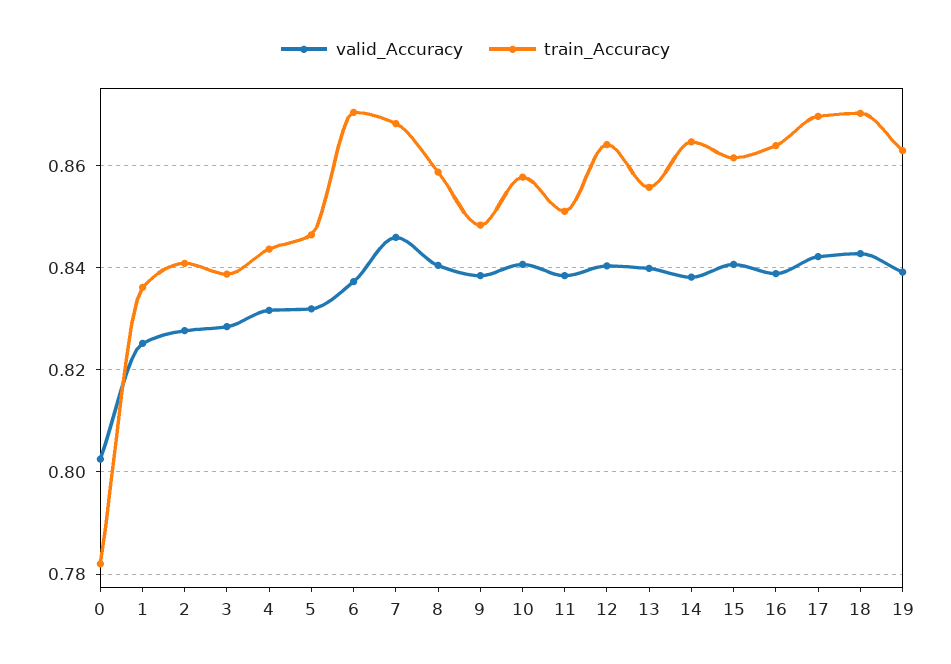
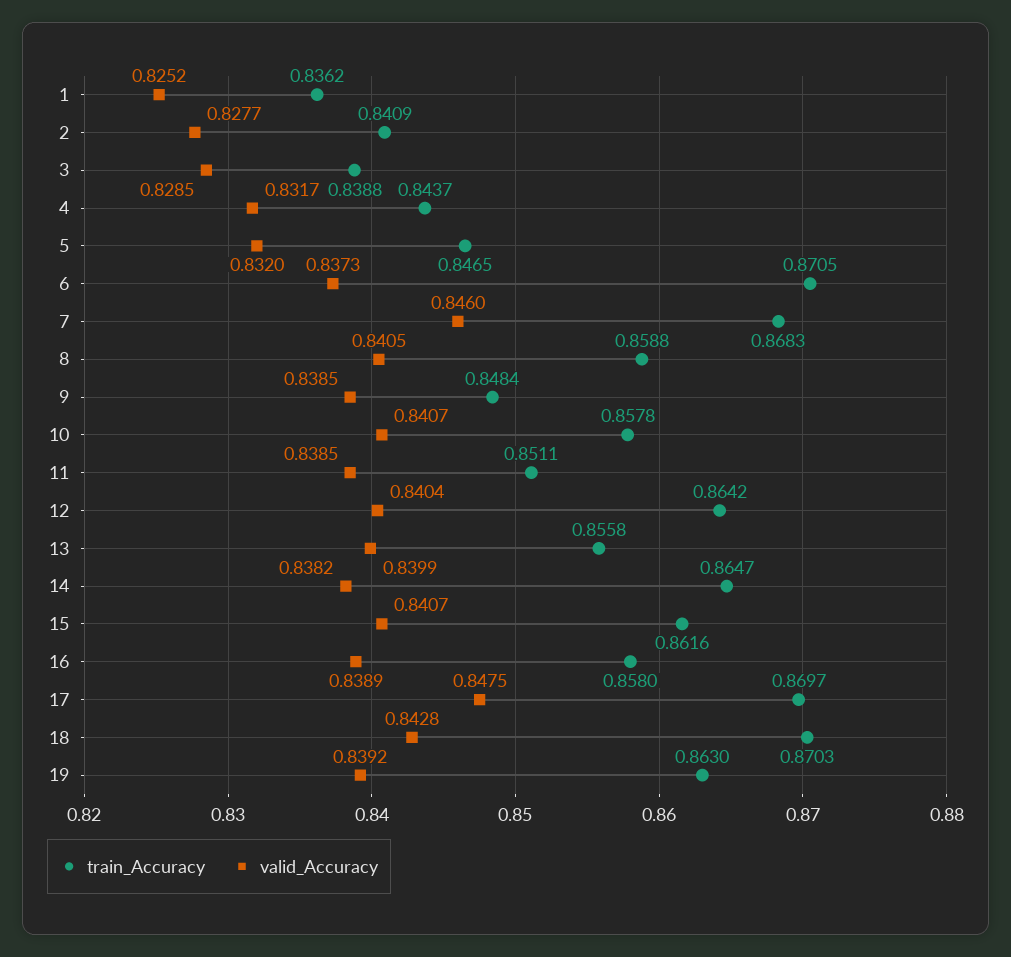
valid_Accuracy, 0: 0.802 -> none
train_Accuracy, 0: 0.782 -> none
train_Accuracy, 16: 0.864 -> 0.858
valid_Accuracy, 17: 0.842 -> 0.8475

